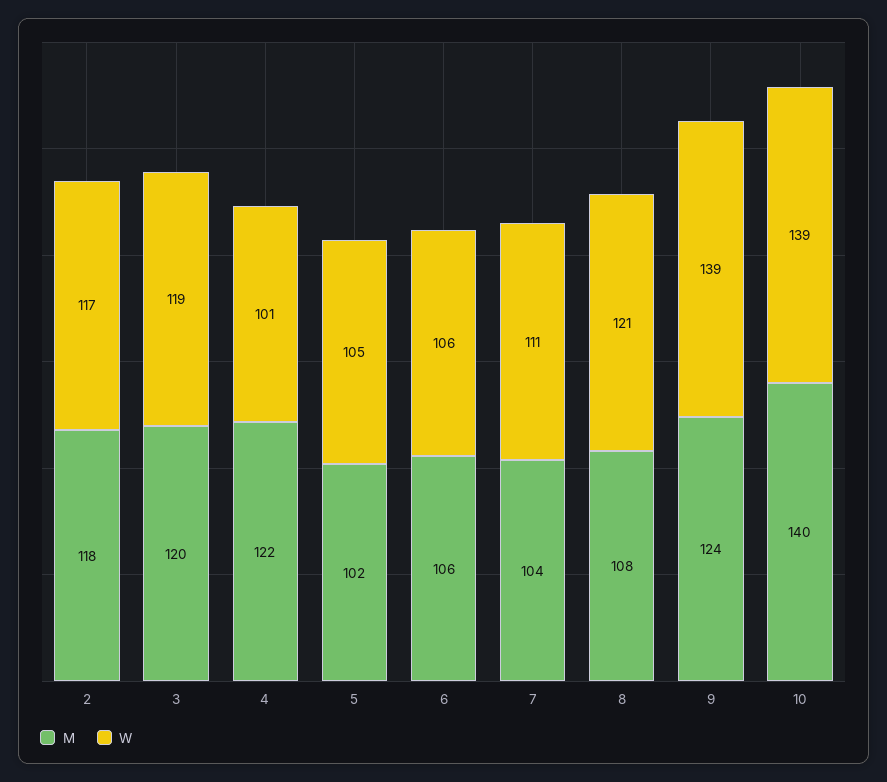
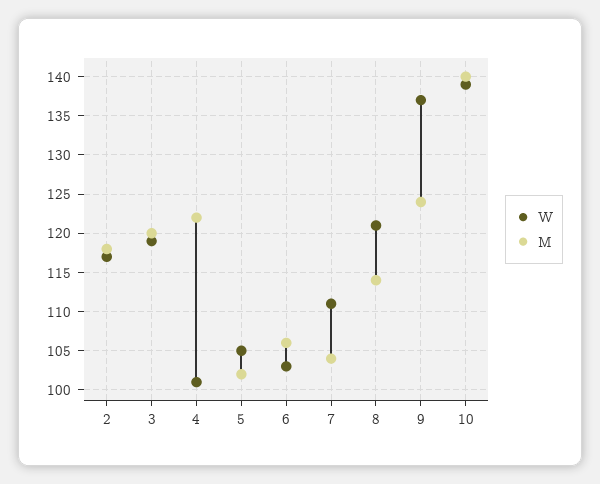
W, 6: 106 -> 103
M, 8: 108 -> 114
W, 9: 139 -> 137

